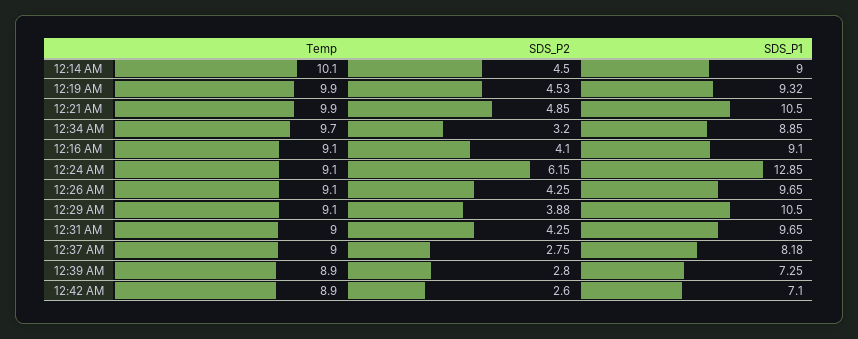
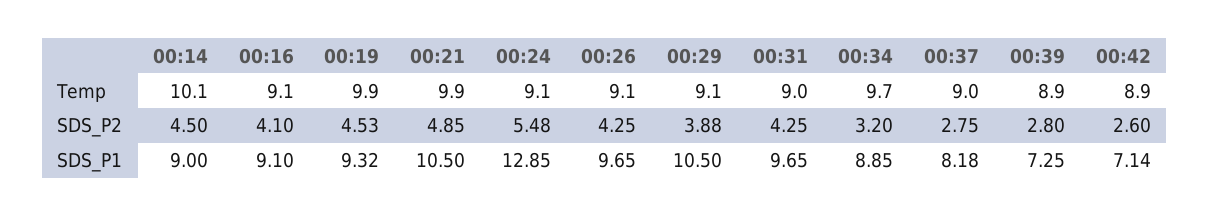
SDS_P2, 12:24 AM: 6.15 -> 5.48
SDS_P1, 12:42 AM: 7.1 -> 7.14

